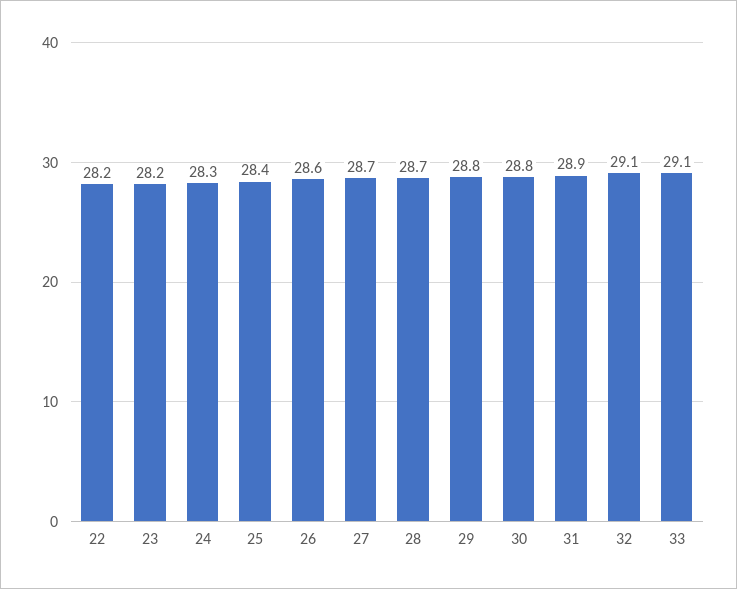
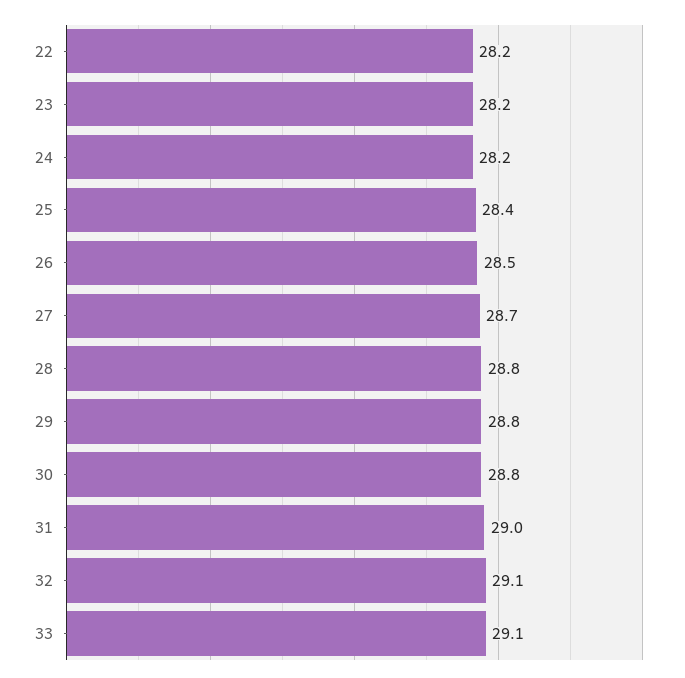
24: 28.3 -> 28.2
26: 28.6 -> 28.5
28: 28.7 -> 28.8
31: 28.9 -> 29

